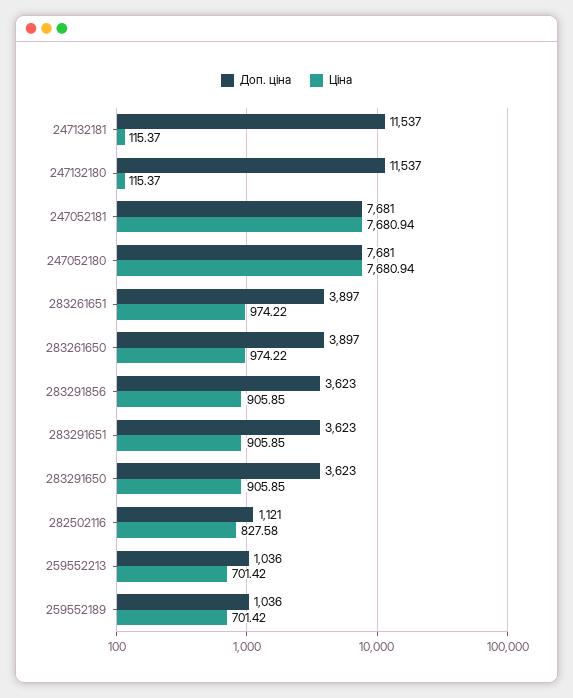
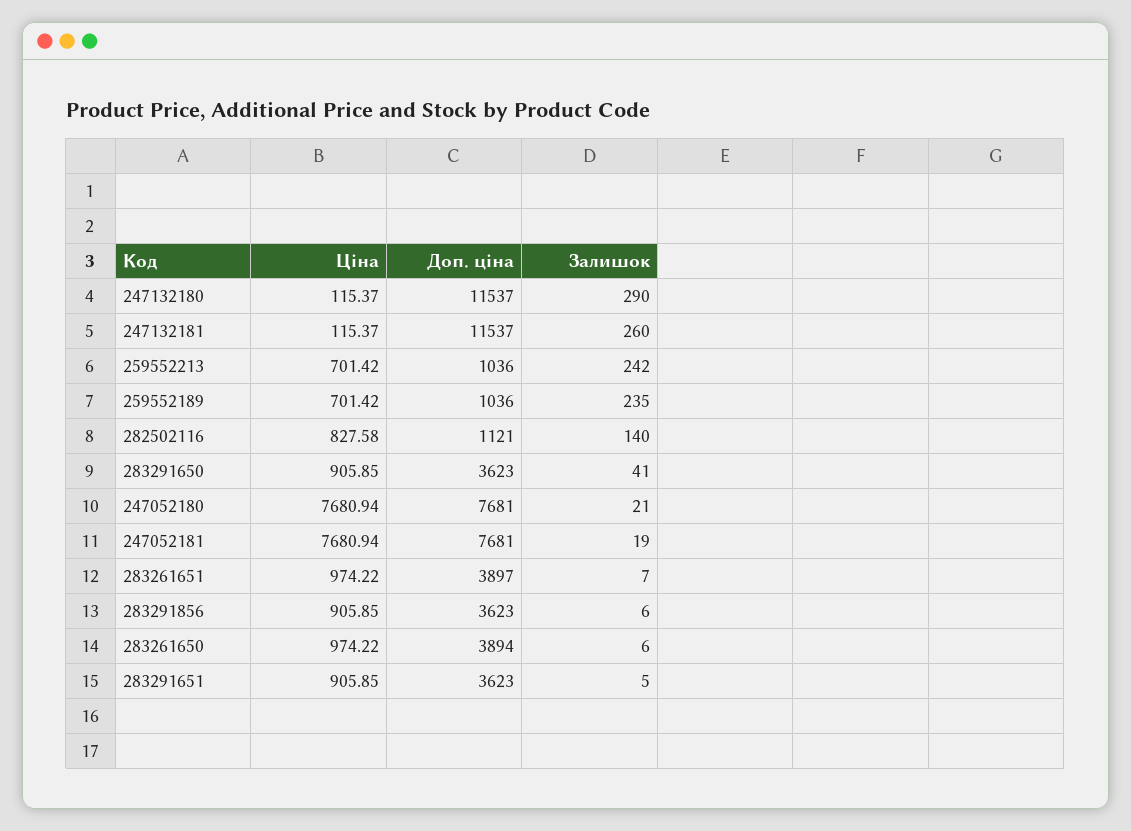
Доп. ціна, 283261650: 3897 -> 3894
Залишок, 247132180: none -> 290
Залишок, 247132181: none -> 260
Залишок, 259552213: none -> 242
Залишок, 259552189: none -> 235
Залишок, 282502116: none -> 140
Залишок, 283291650: none -> 41
Залишок, 247052180: none -> 21
Залишок, 247052181: none -> 19
Залишок, 283261651: none -> 7
Залишок, 283291856: none -> 6
Залишок, 283261650: none -> 6
Залишок, 283291651: none -> 5

